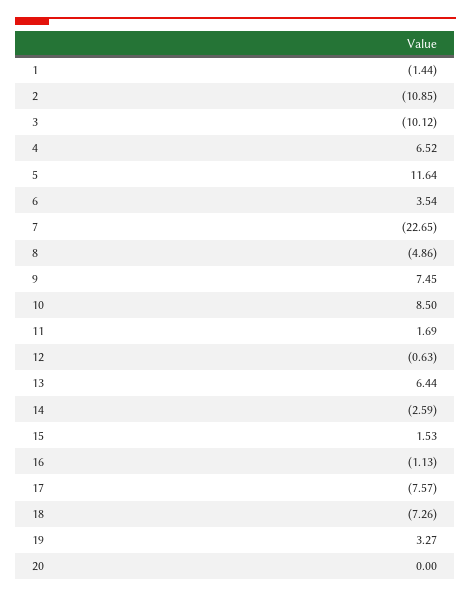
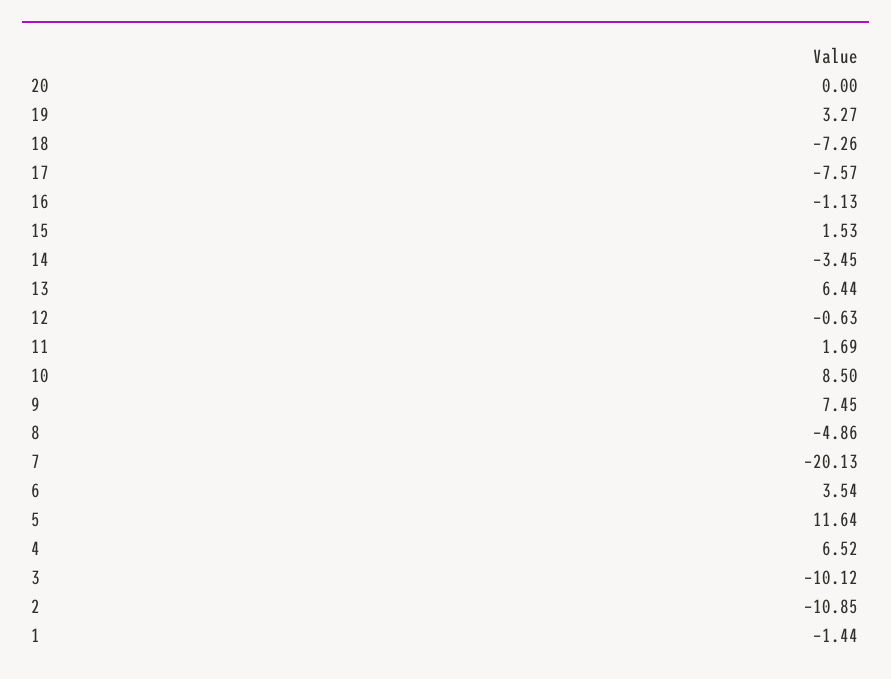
7: -22.65 -> -20.13
14: -2.59 -> -3.45

